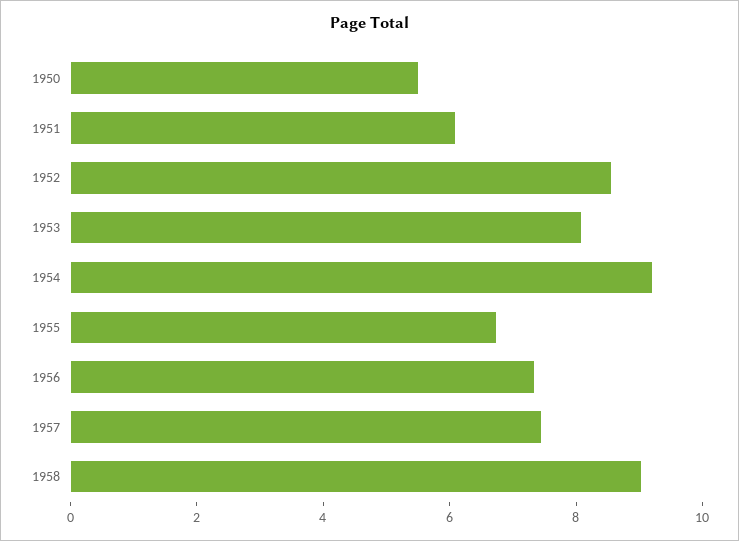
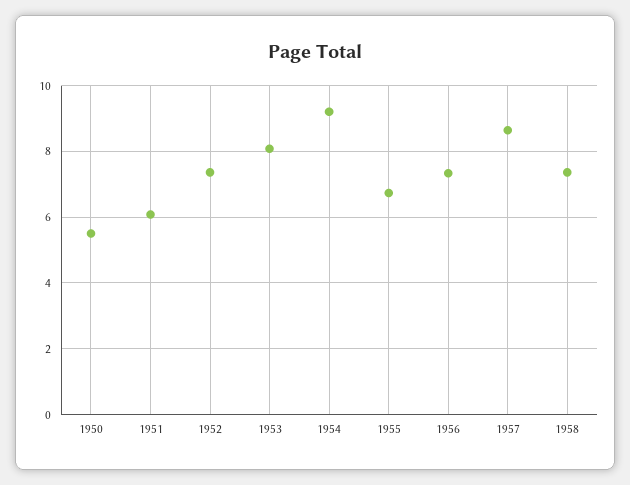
1952: 8.5 -> 7.4
1957: 7.5 -> 8.6
1958: 9 -> 7.4

